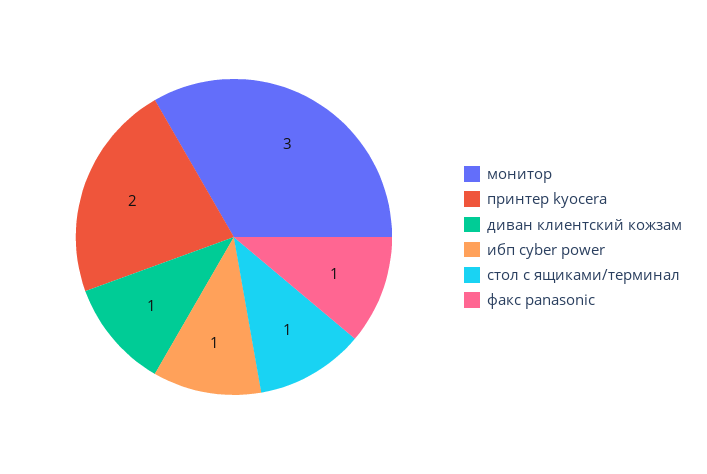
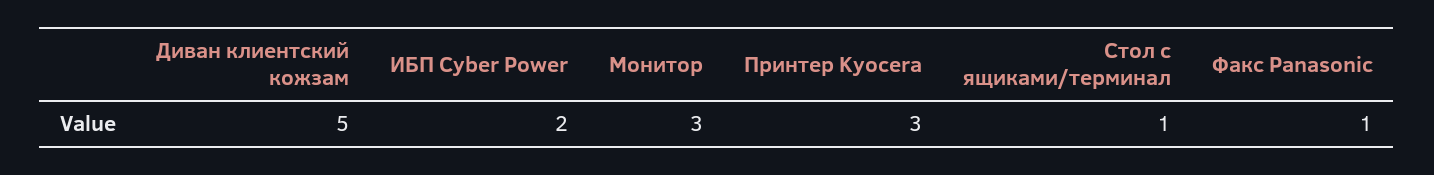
принтер kyocera: 2 -> 3
диван клиентский кожзам: 1 -> 5
ибп cyber power: 1 -> 2

